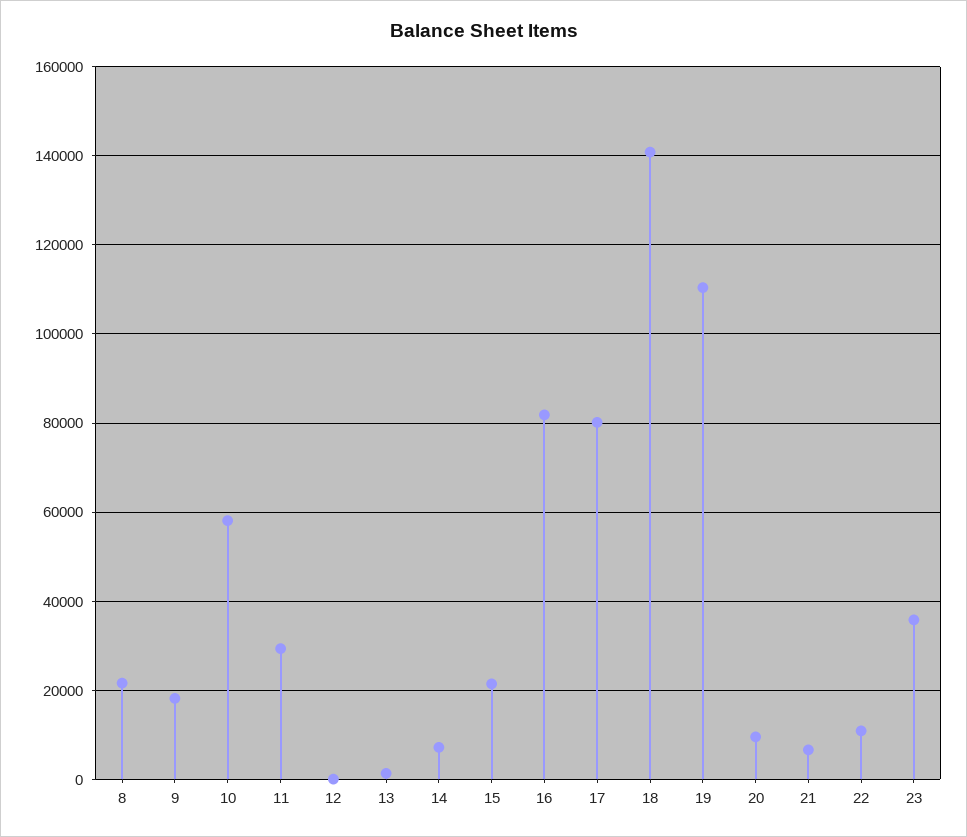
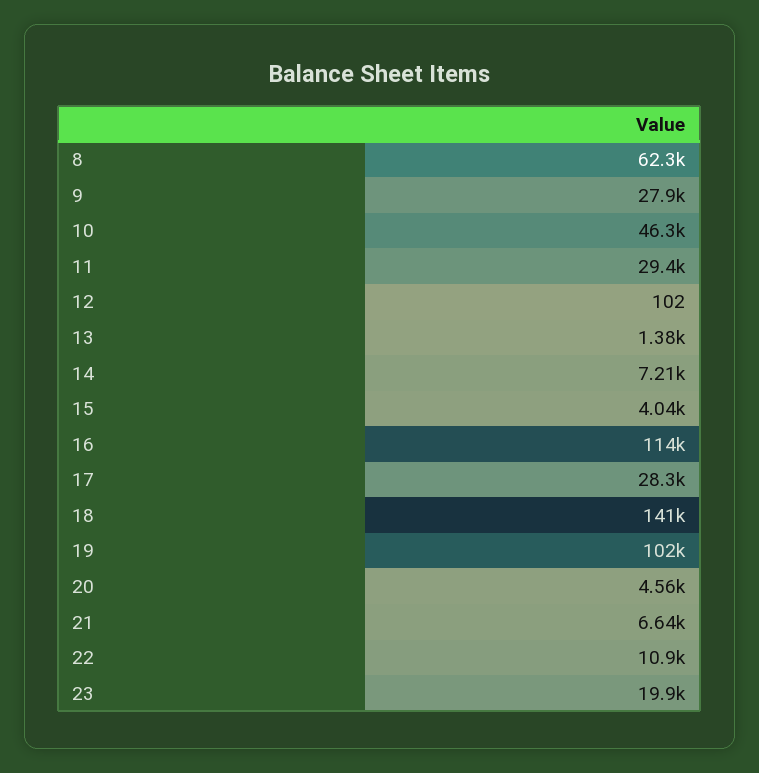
8: 22000 -> 62300
9: 18000 -> 27900
10: 58000 -> 46300
15: 22000 -> 4040
16: 82000 -> 114000
17: 80000 -> 28300
19: 110000 -> 102000
20: 10000 -> 4560
23: 36000 -> 19900

